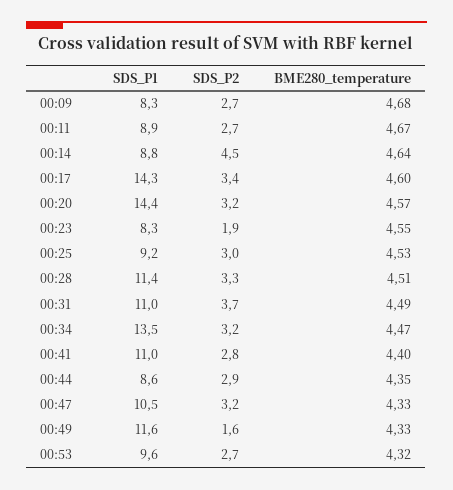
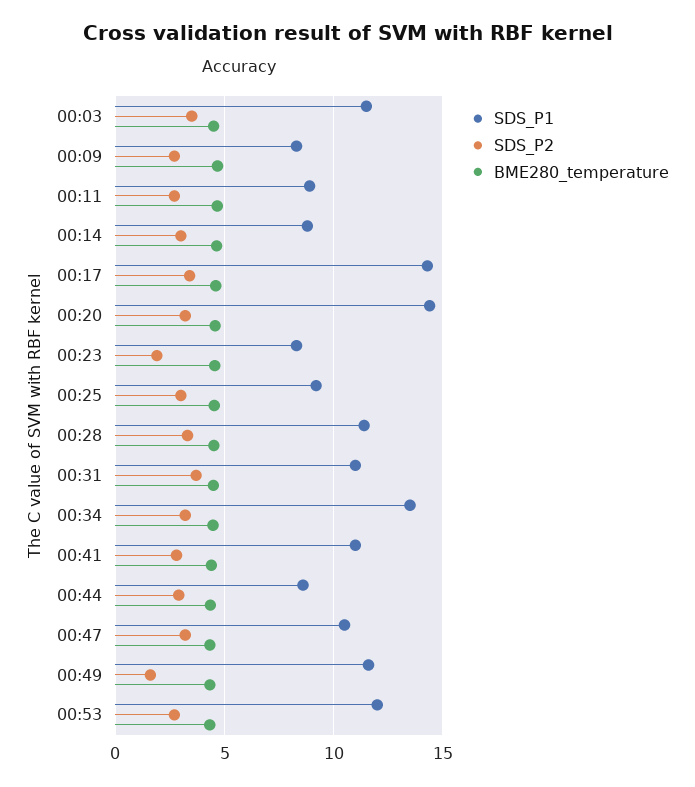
SDS_P2, 00:14: 4.5 -> 3
SDS_P1, 00:53: 9.6 -> 12
SDS_P1, 00:03: none -> 11.5
SDS_P2, 00:03: none -> 3.5
BME280_temperature, 00:03: none -> 4.5

